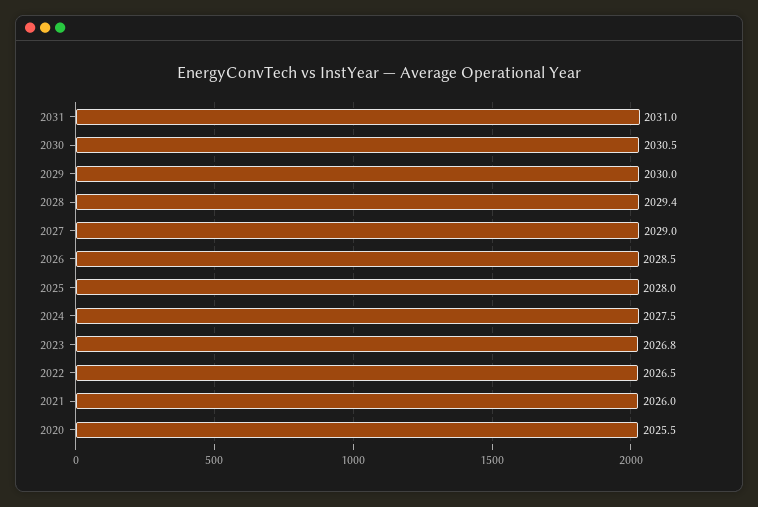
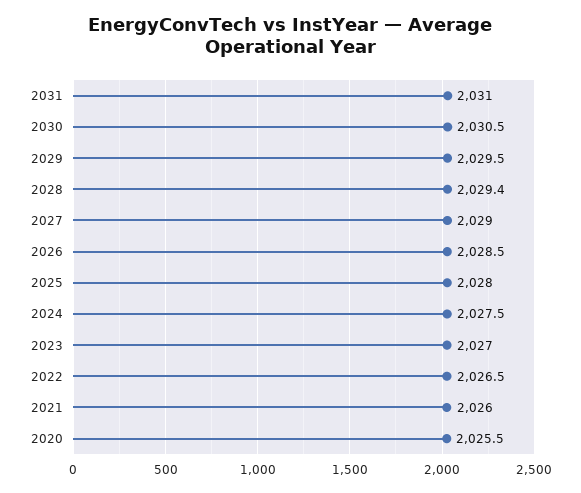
2029: 2030 -> 2029.5
2023: 2026.8 -> 2027

